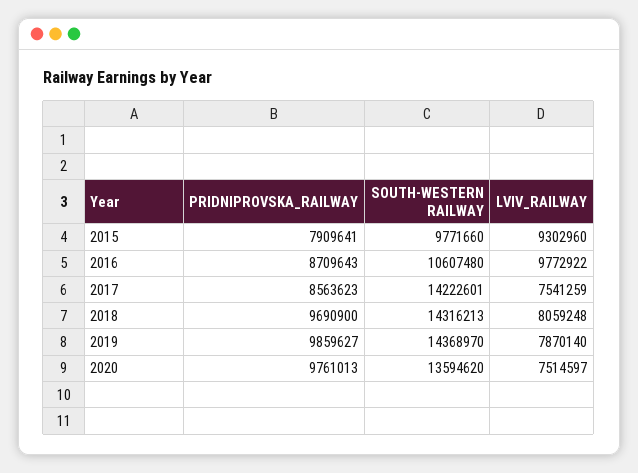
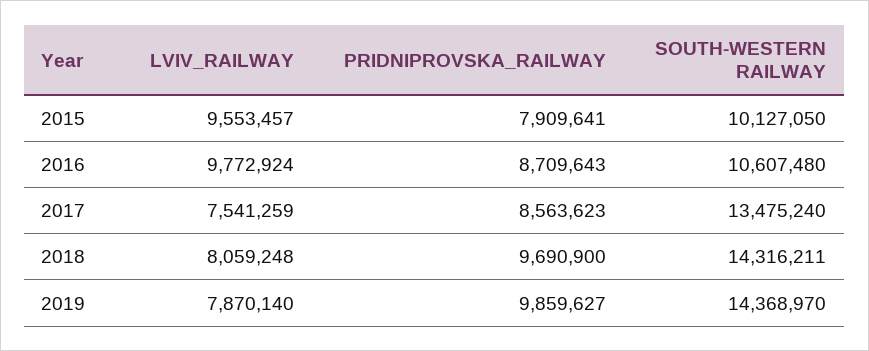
SOUTH-WESTERN RAILWAY, 2015: 9771660 -> 10127050
LVIV_RAILWAY, 2015: 9302960 -> 9553457
LVIV_RAILWAY, 2016: 9772922 -> 9772924
SOUTH-WESTERN RAILWAY, 2017: 14222601 -> 13475240
SOUTH-WESTERN RAILWAY, 2018: 14316213 -> 14316211
PRIDNIPROVSKA_RAILWAY, 2020: 9761013 -> none
SOUTH-WESTERN RAILWAY, 2020: 13594620 -> none
LVIV_RAILWAY, 2020: 7514597 -> none

